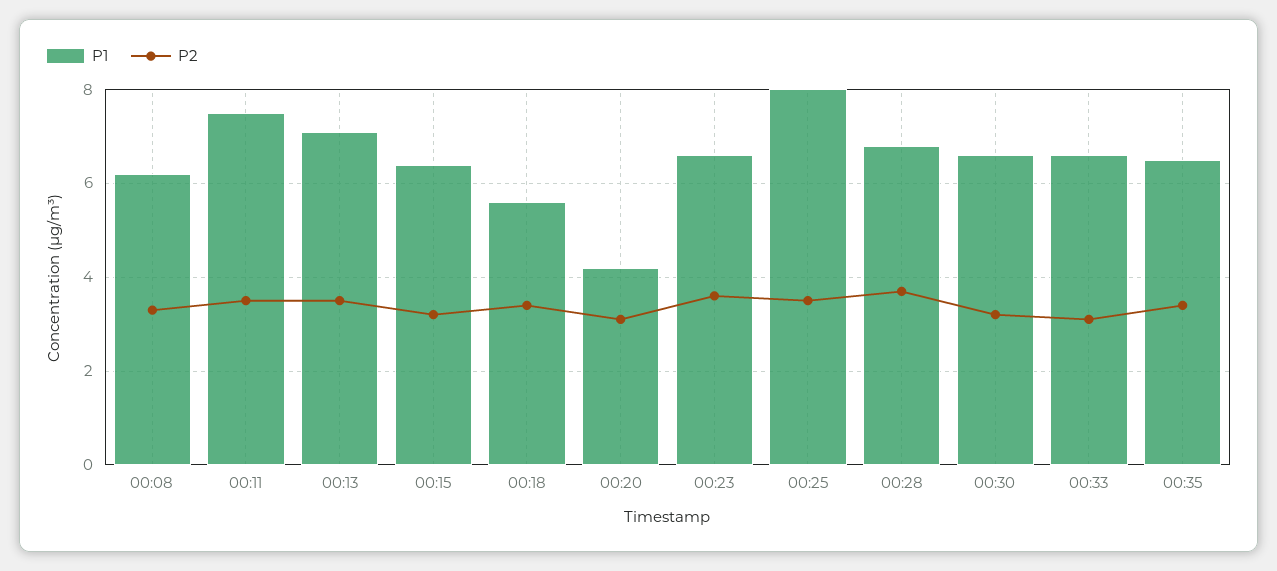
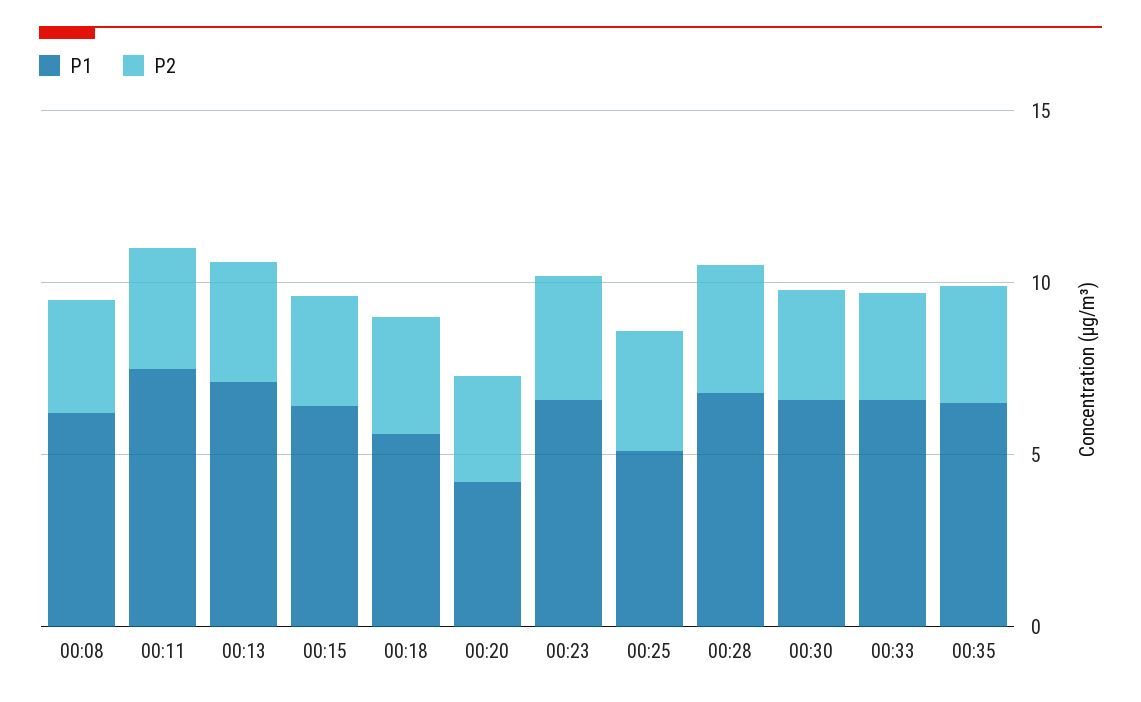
P1, 00:25: 8 -> 5

